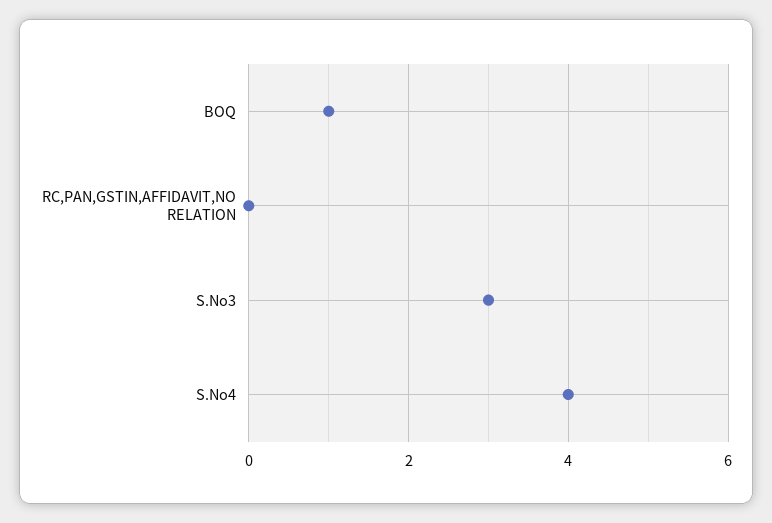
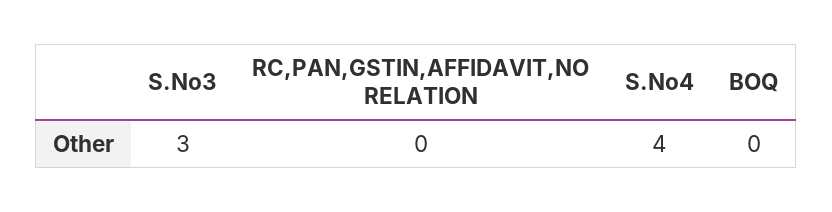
BOQ: 1 -> 0

